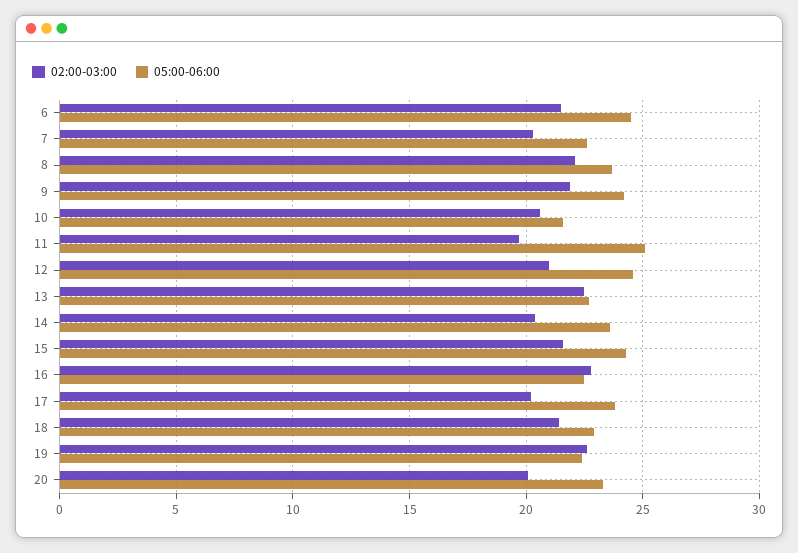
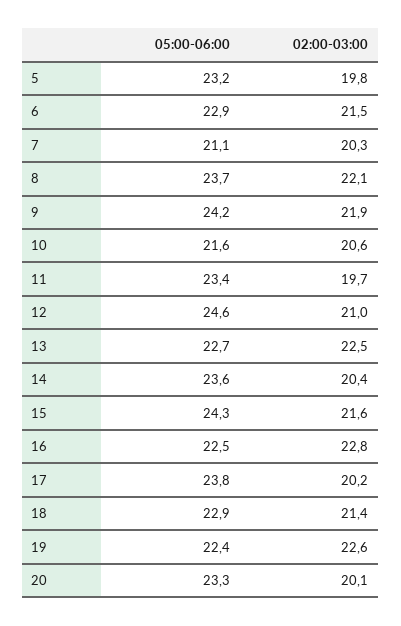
05:00-06:00, 6: 24.5 -> 22.9
05:00-06:00, 7: 22.5 -> 21.1
05:00-06:00, 11: 25 -> 23.4
05:00-06:00, 5: none -> 23.2
02:00-03:00, 5: none -> 19.8

